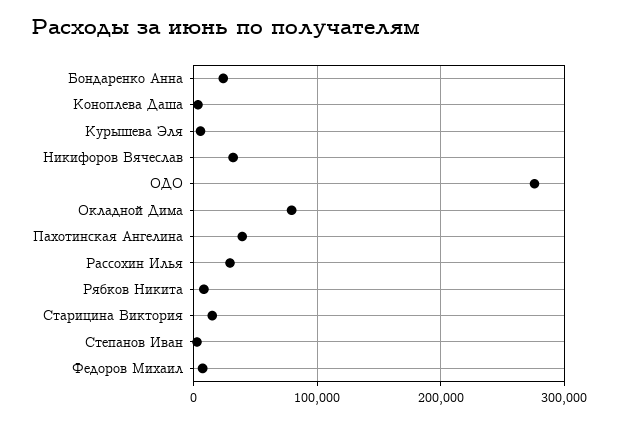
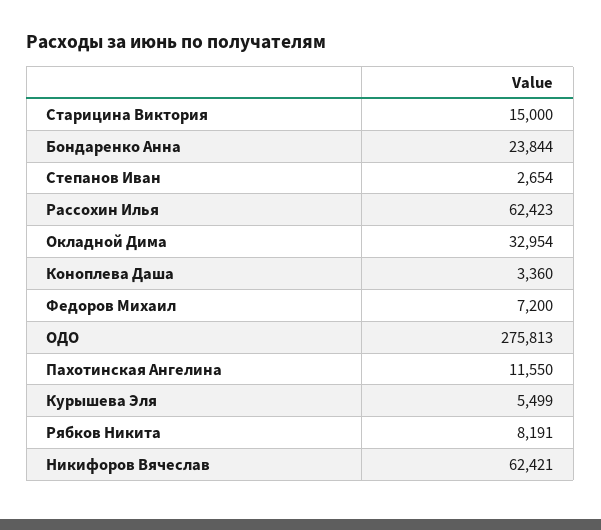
Никифоров Вячеслав: 30000 -> 62421
Окладной Дима: 80000 -> 32954
Пахотинская Ангелина: 40000 -> 11550
Рассохин Илья: 30000 -> 62423

